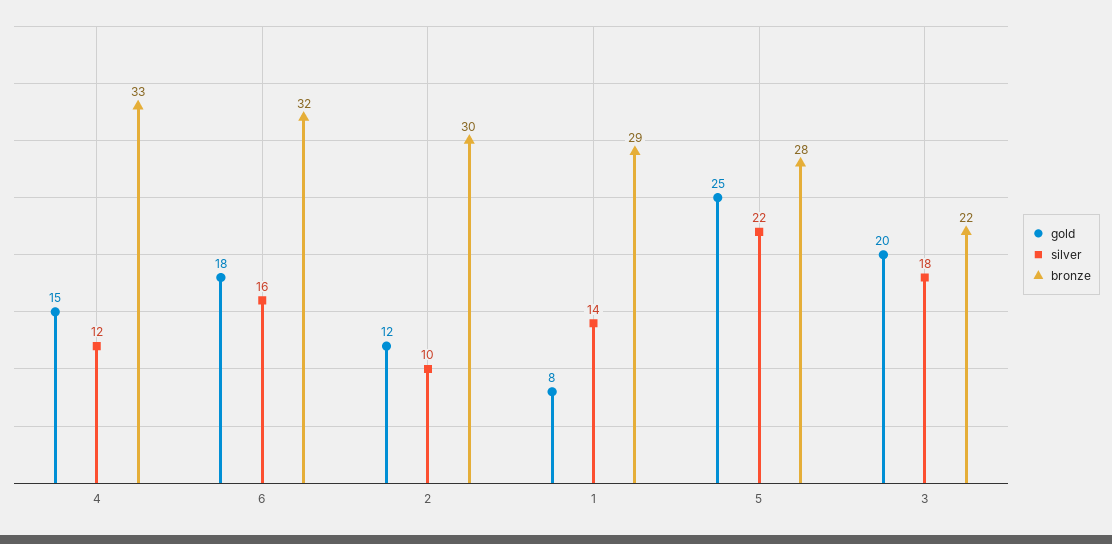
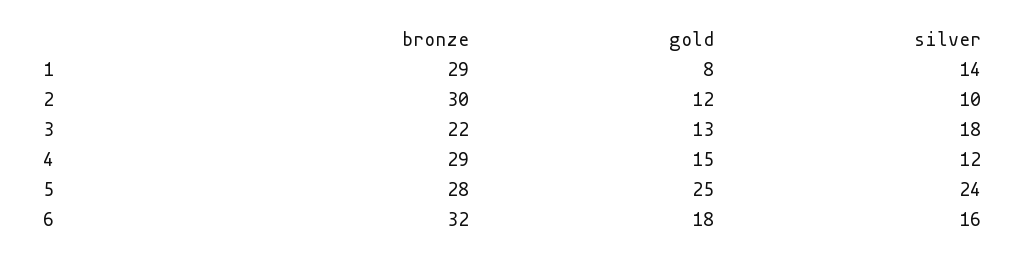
bronze, 4: 33 -> 29
silver, 5: 22 -> 24
gold, 3: 20 -> 13

